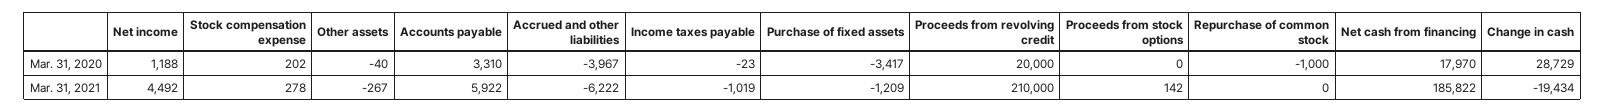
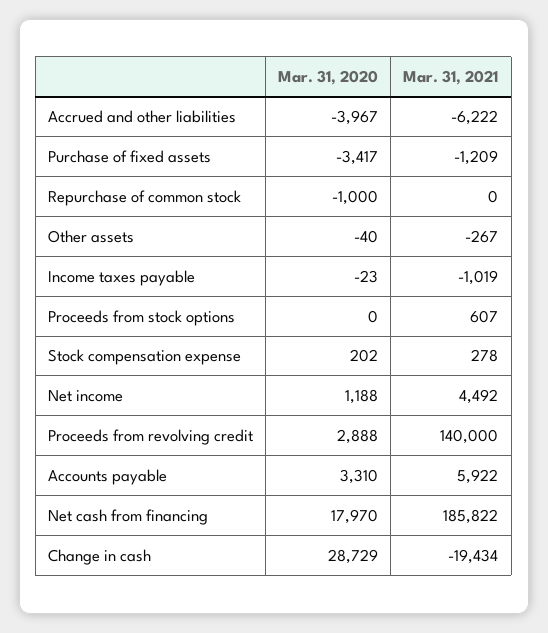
Proceeds from revolving credit, Mar. 31, 2020: 20000 -> 2888
Proceeds from revolving credit, Mar. 31, 2021: 210000 -> 140000
Proceeds from stock options, Mar. 31, 2021: 142 -> 607

